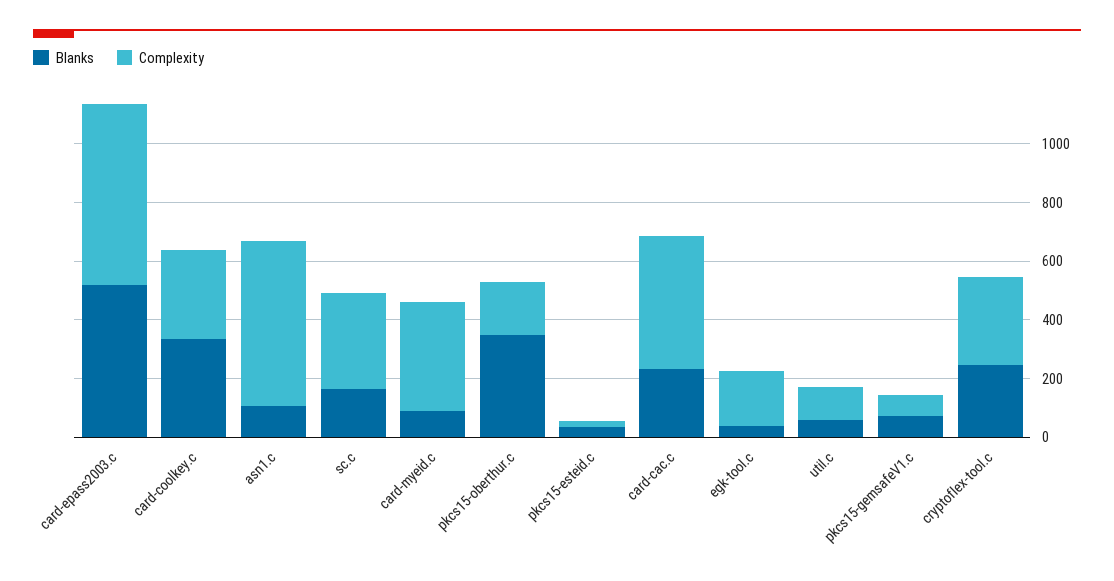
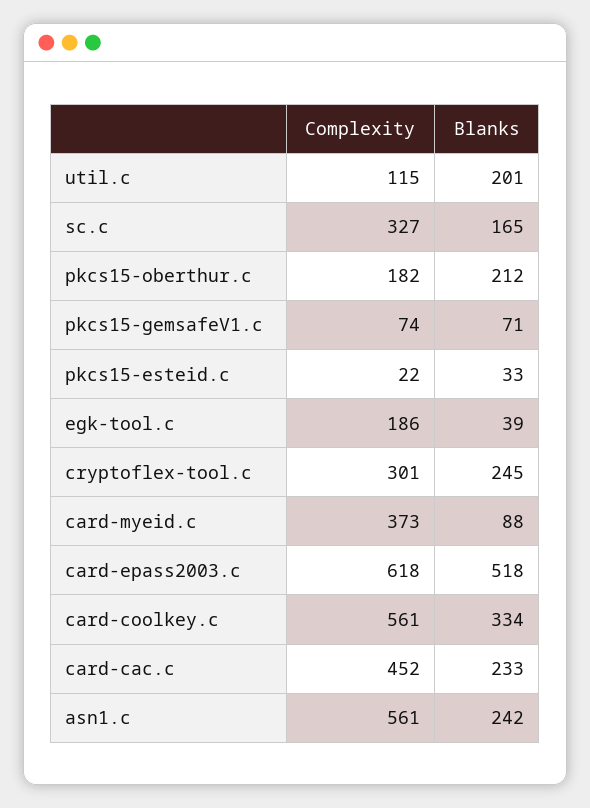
Complexity, card-coolkey.c: 300 -> 561
Blanks, asn1.c: 100 -> 242
Blanks, pkcs15-oberthur.c: 350 -> 212
Blanks, util.c: 50 -> 201

